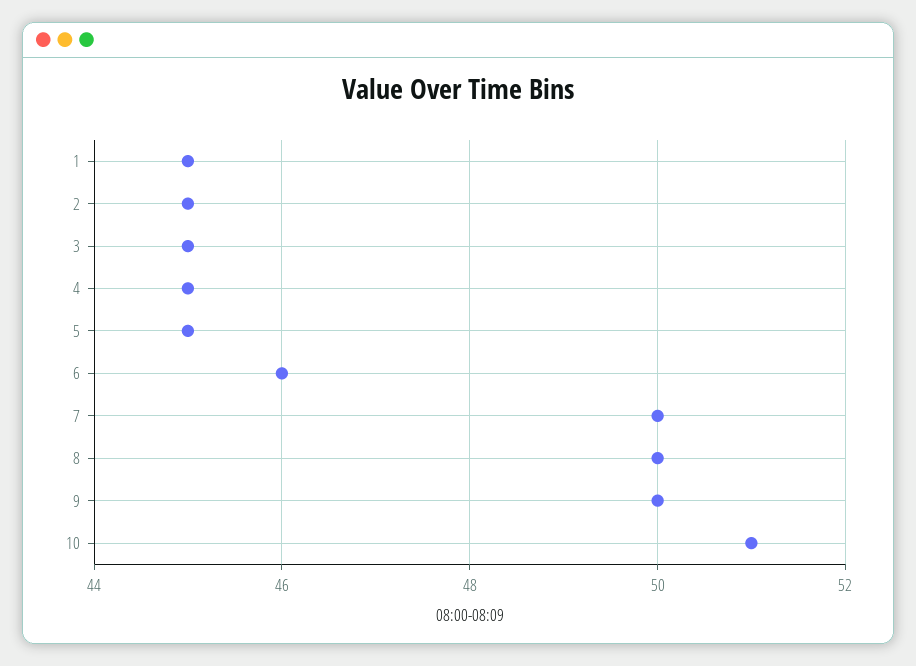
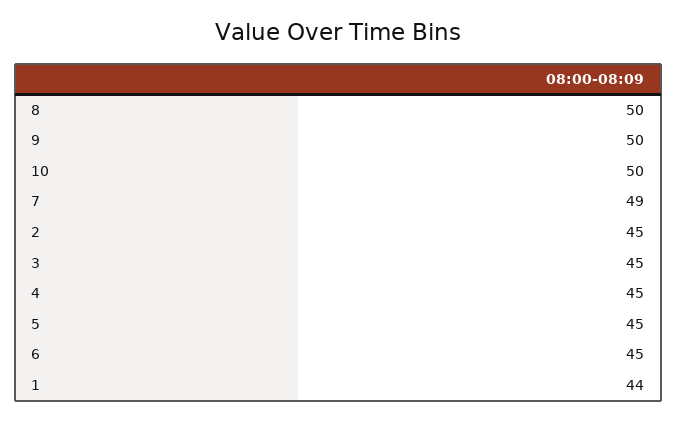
1: 45 -> 44
6: 46 -> 45
7: 50 -> 49
10: 51 -> 50

